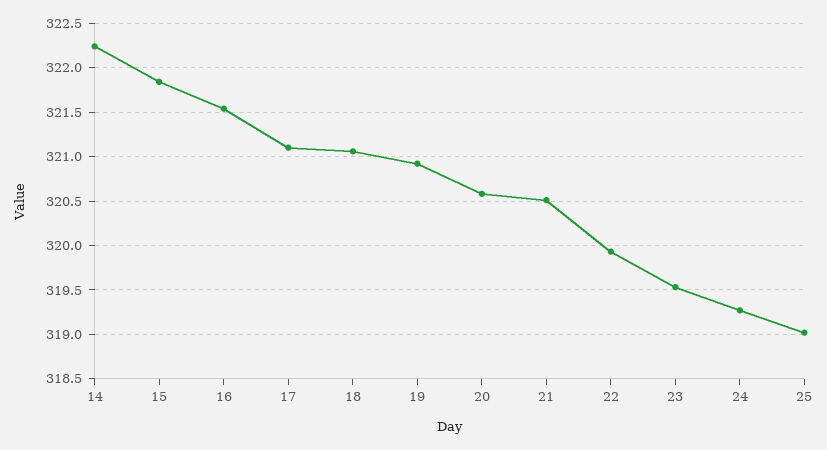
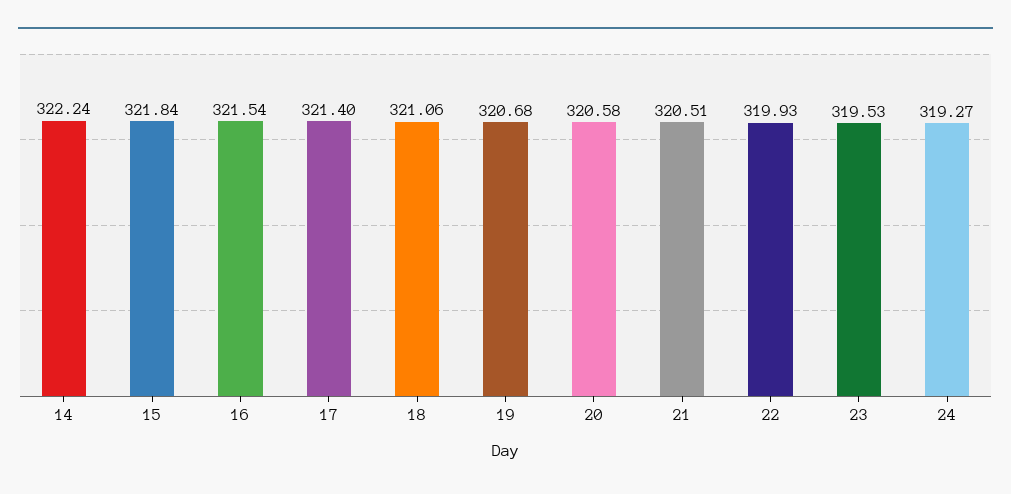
17: 321.1 -> 321.4
19: 320.9 -> 320.68
25: 319 -> none

